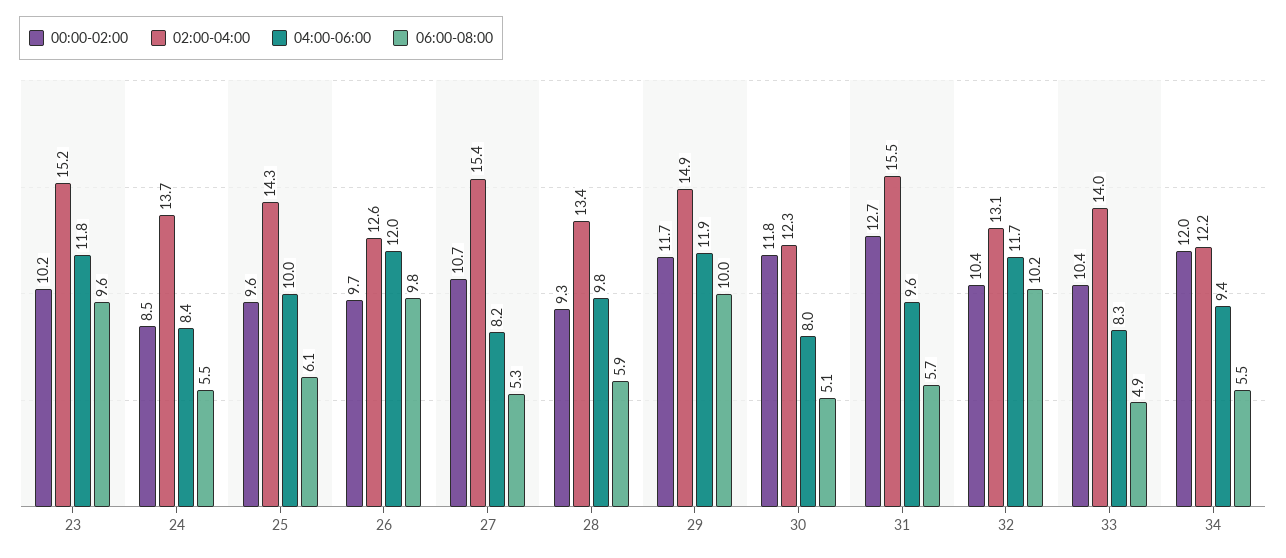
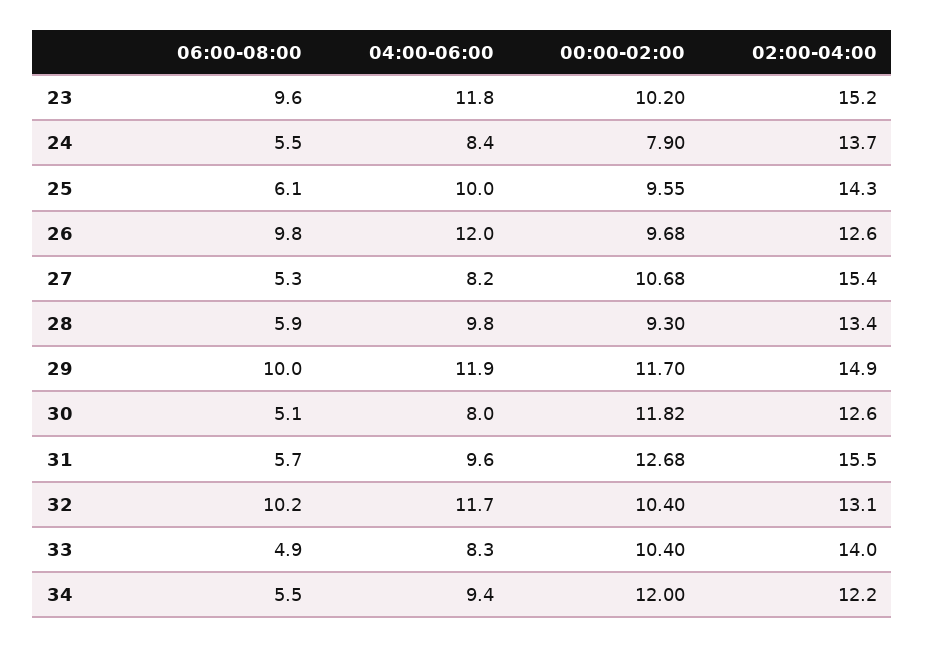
00:00-02:00, 24: 8.5 -> 7.9
02:00-04:00, 30: 12.3 -> 12.6

